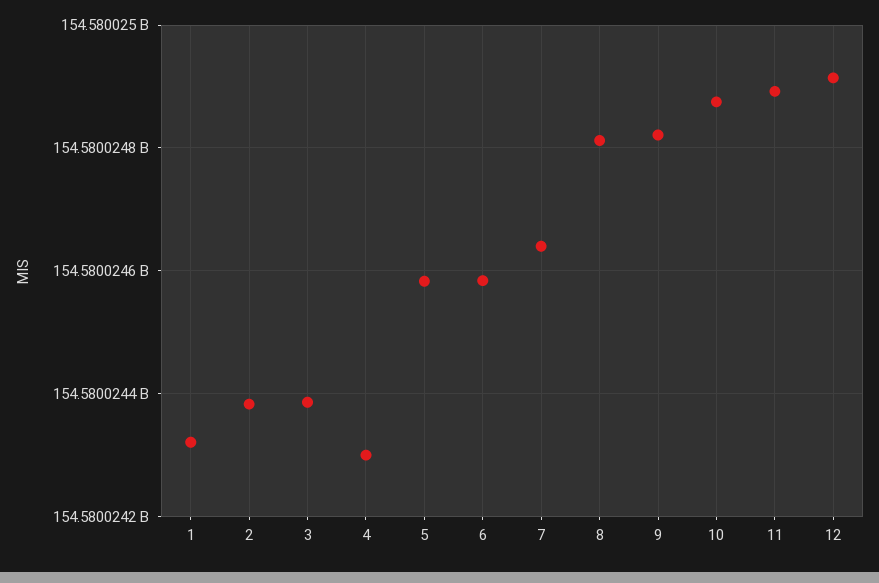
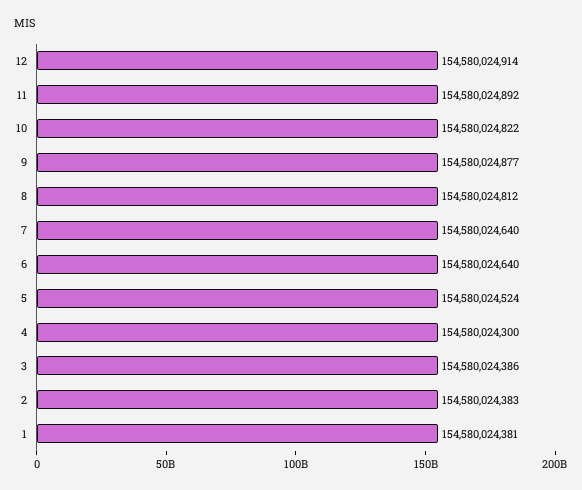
1: 154580024320 -> 154580024381
5: 154580024580 -> 154580024524
6: 154580024580 -> 154580024640
9: 154580024820 -> 154580024877
10: 154580024880 -> 154580024822

